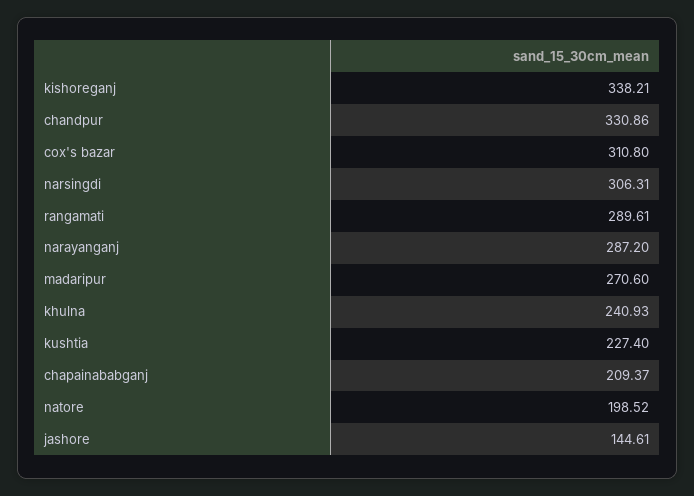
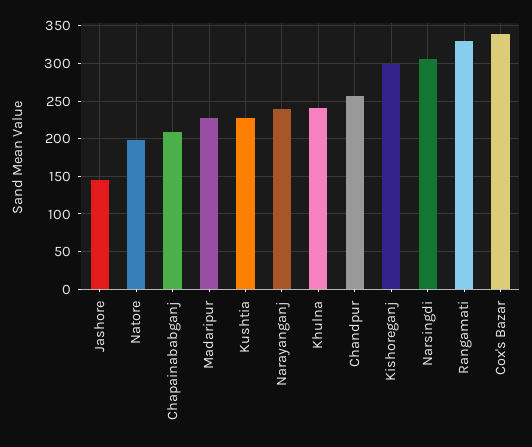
kishoreganj: 338.21 -> 300
chandpur: 330.86 -> 260
cox's bazar: 310.8 -> 340
rangamati: 289.61 -> 330
narayanganj: 287.2 -> 240
madaripur: 270.6 -> 230

